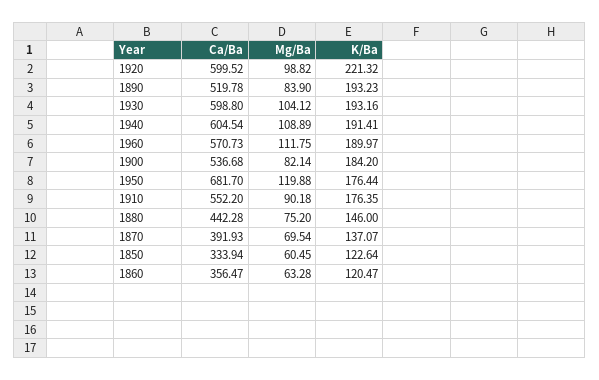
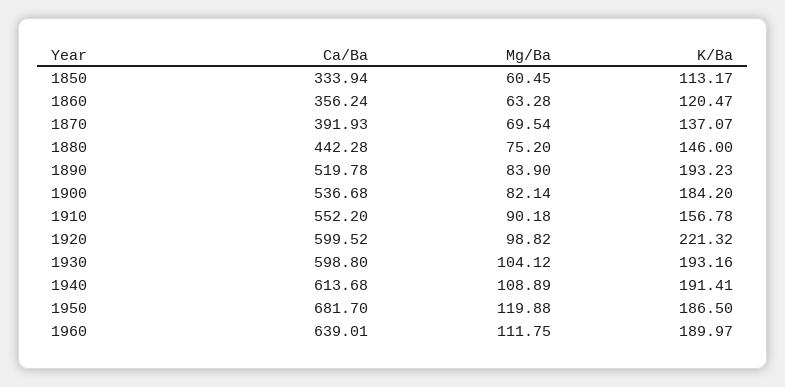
Ca/Ba, 1940: 604.54 -> 613.68
Ca/Ba, 1960: 570.73 -> 639.01
K/Ba, 1950: 176.44 -> 186.5
K/Ba, 1910: 176.35 -> 156.78
K/Ba, 1850: 122.64 -> 113.17
Ca/Ba, 1860: 356.47 -> 356.24

